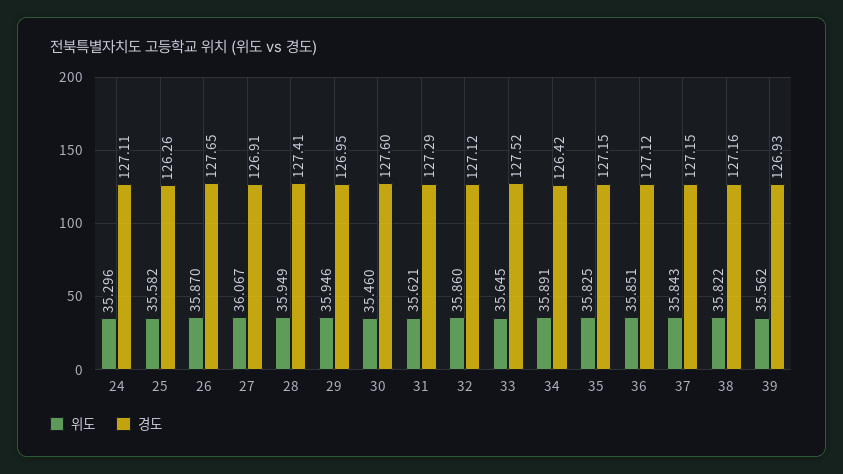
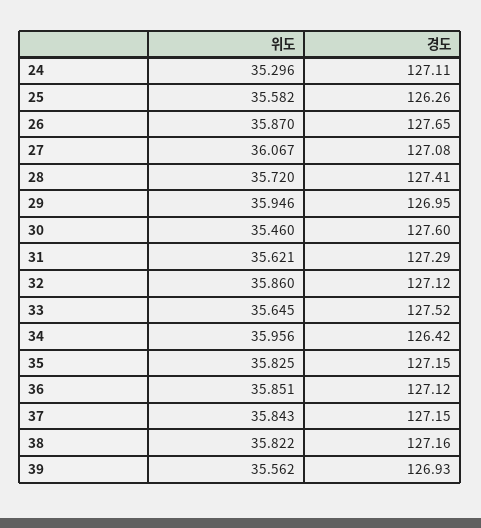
경도, 27: 126.91 -> 127.08
위도, 28: 35.949 -> 35.72
위도, 34: 35.891 -> 35.956

